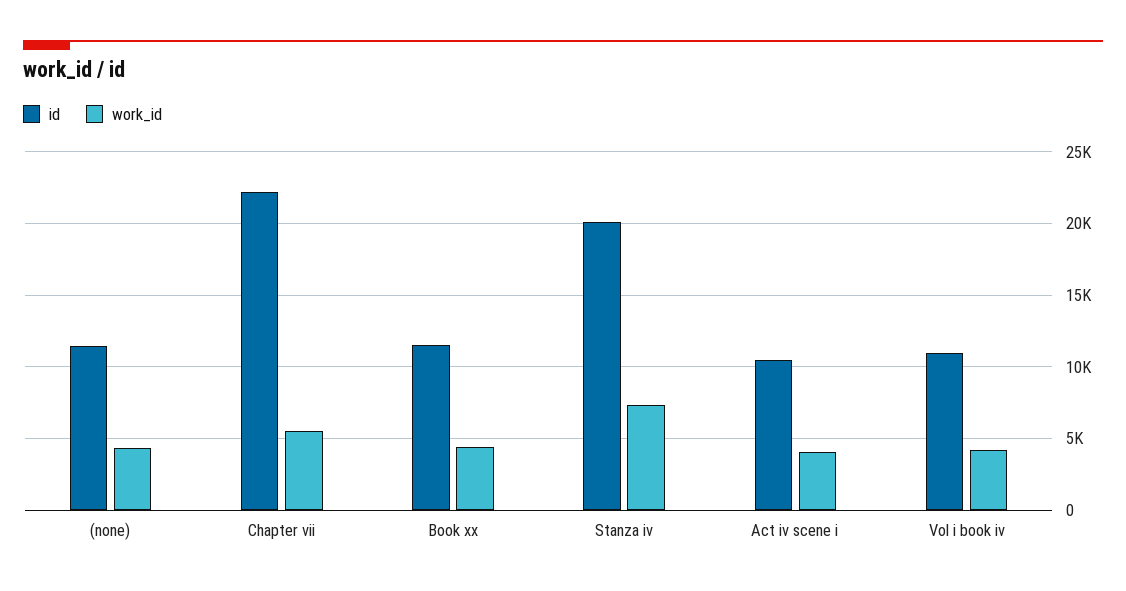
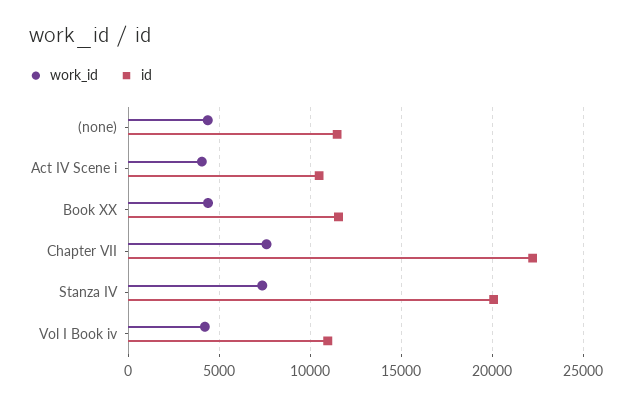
work_id, Chapter vii: 5500 -> 7500

